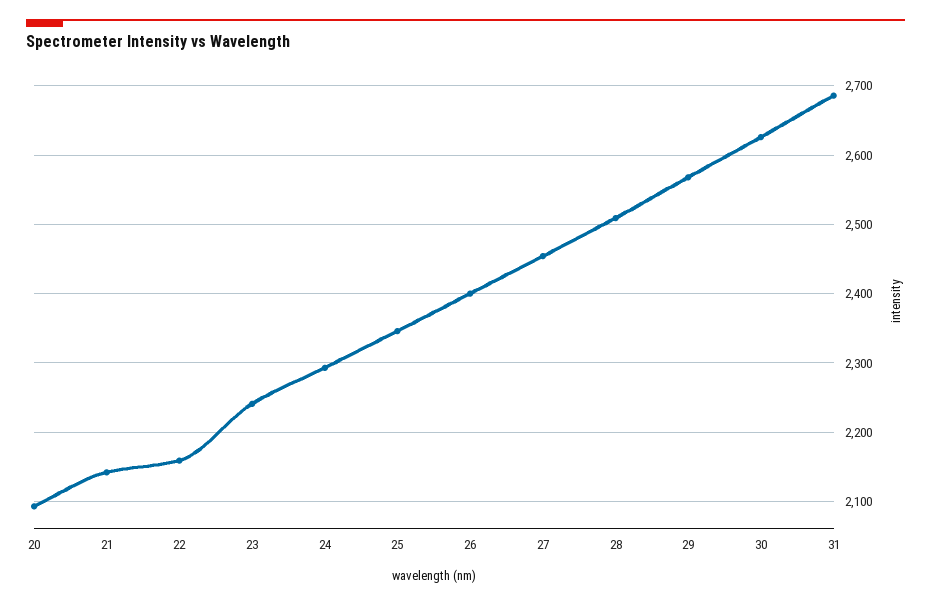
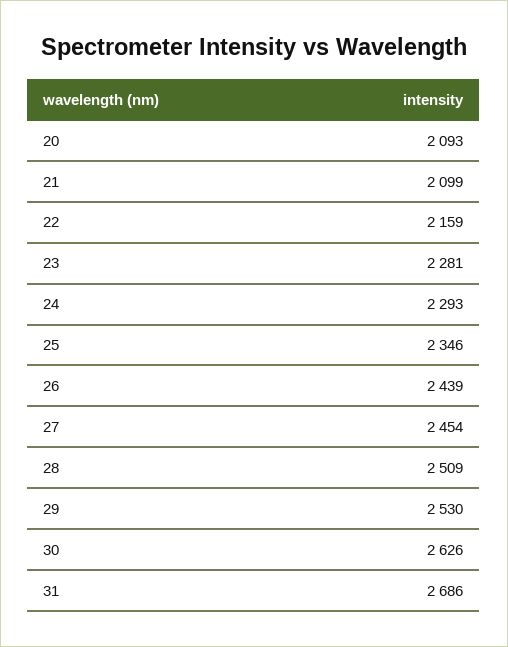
21: 2140 -> 2099
23: 2240 -> 2281
26: 2400 -> 2439
29: 2570 -> 2530

